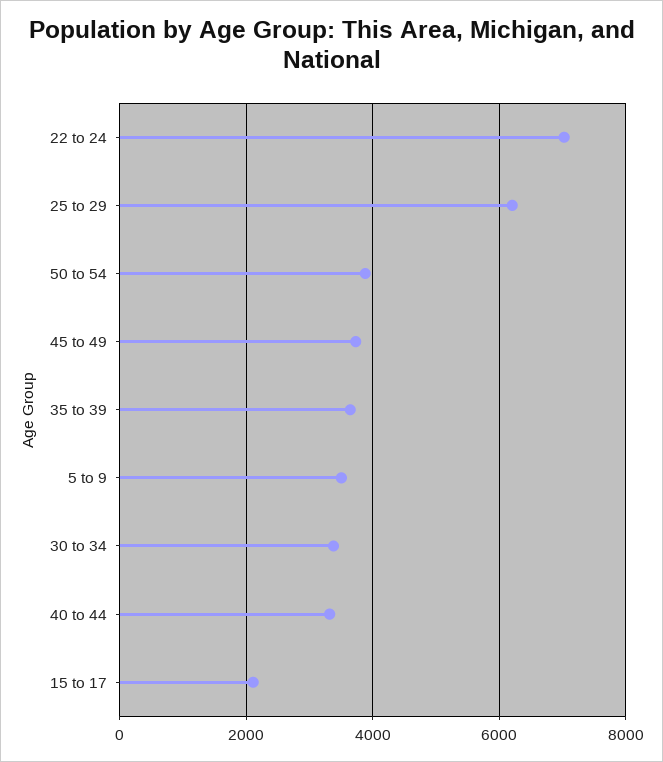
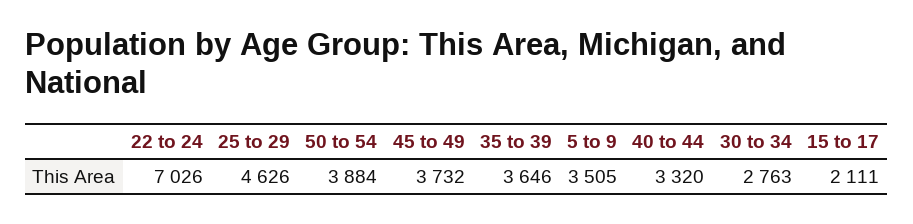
25 to 29: 6200 -> 4626
30 to 34: 3400 -> 2763

